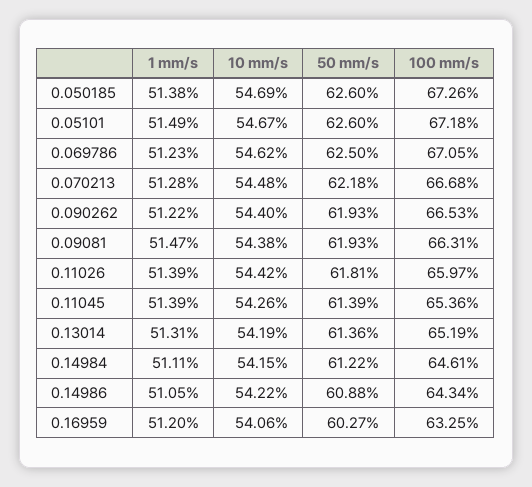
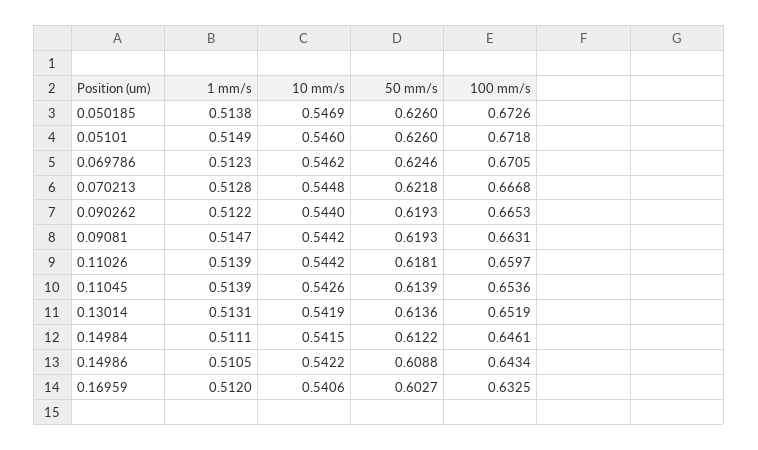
10 mm/s, 0.05101: 0.5467 -> 0.546
50 mm/s, 0.069786: 0.625 -> 0.6246
10 mm/s, 0.09081: 0.5438 -> 0.5442

